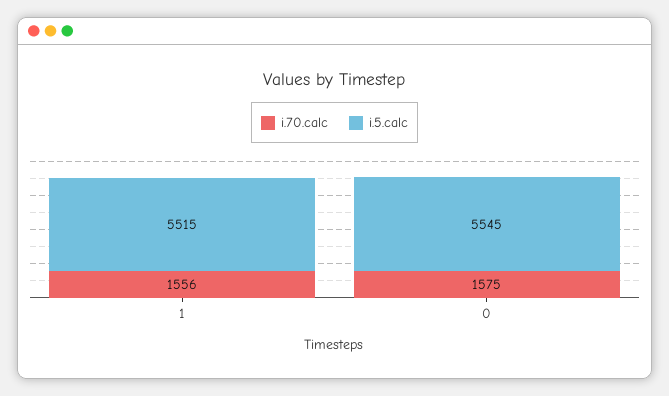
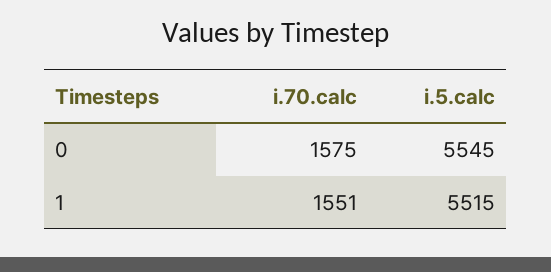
i.70.calc, 1: 1556 -> 1551

